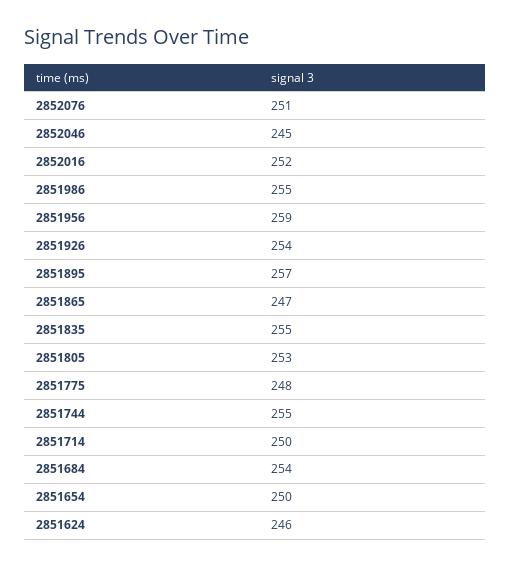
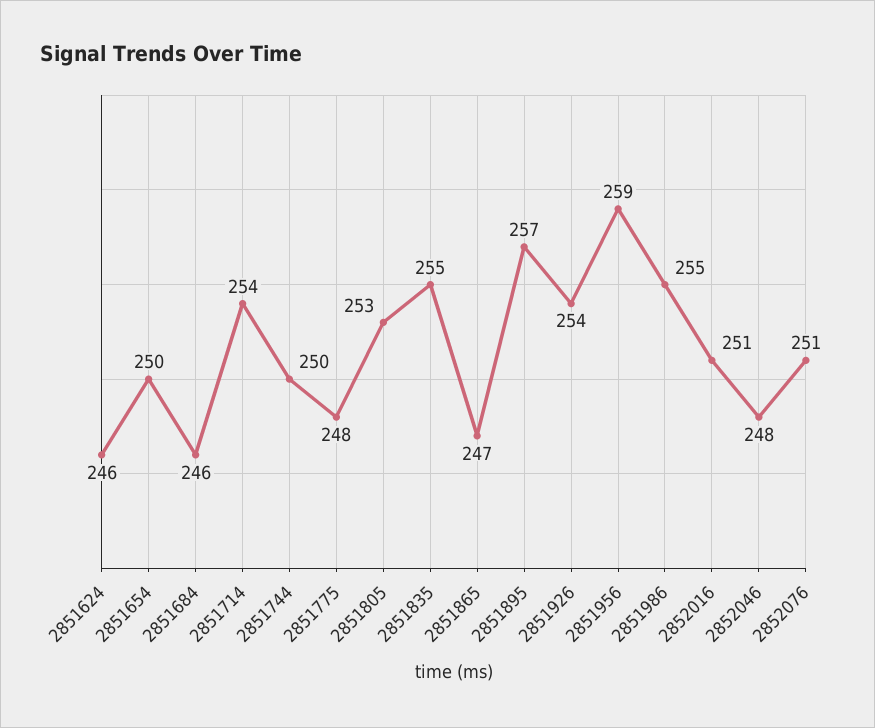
2852046: 245 -> 248
2852016: 252 -> 251
2851744: 255 -> 250
2851714: 250 -> 254
2851684: 254 -> 246

